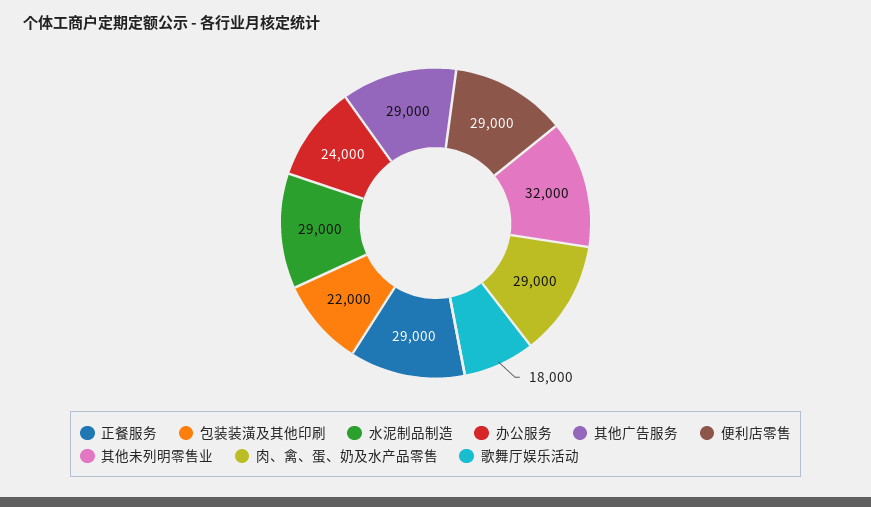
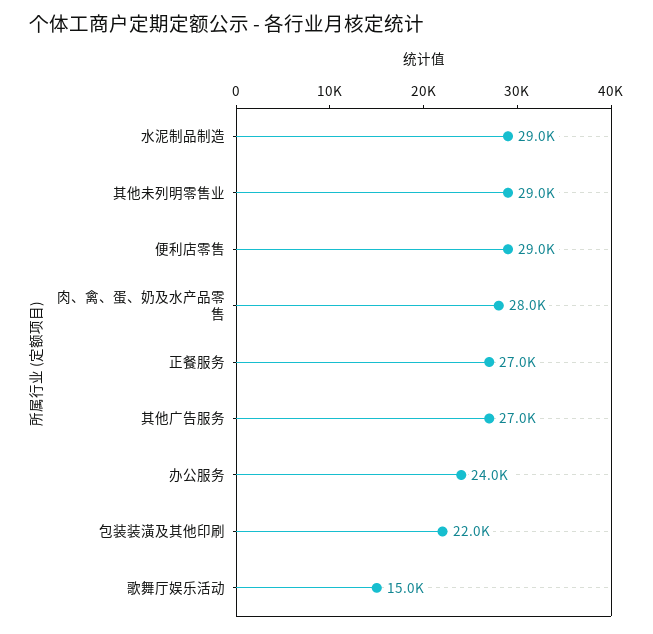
正餐服务: 29000 -> 27000
其他广告服务: 29000 -> 27000
其他未列明零售业: 32000 -> 29000
肉、禽、蛋、奶及水产品零售: 29000 -> 28000
歌舞厅娱乐活动: 18000 -> 15000

